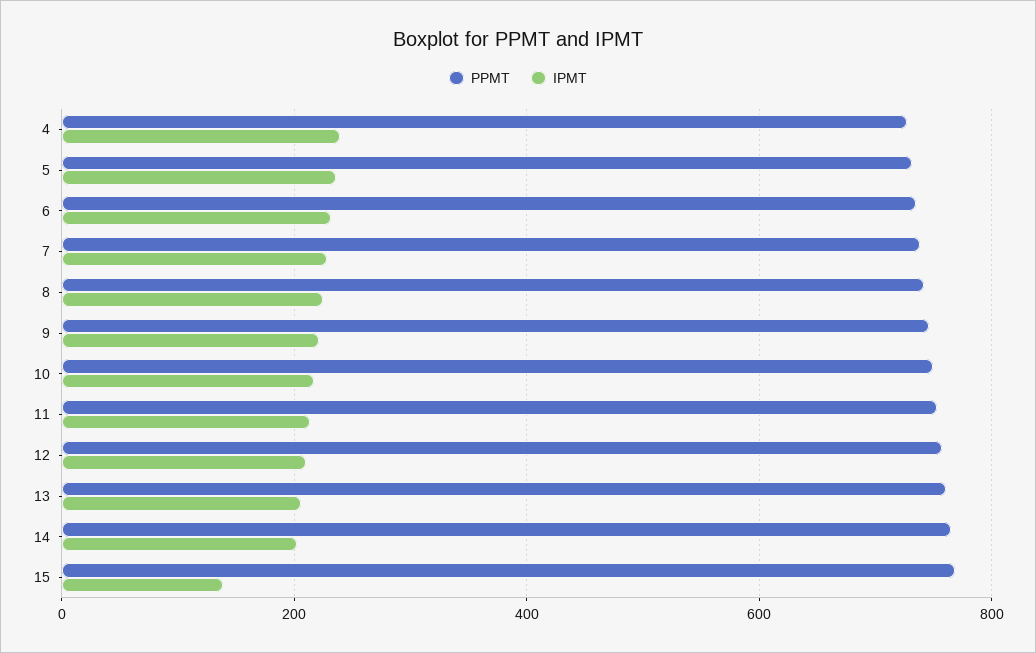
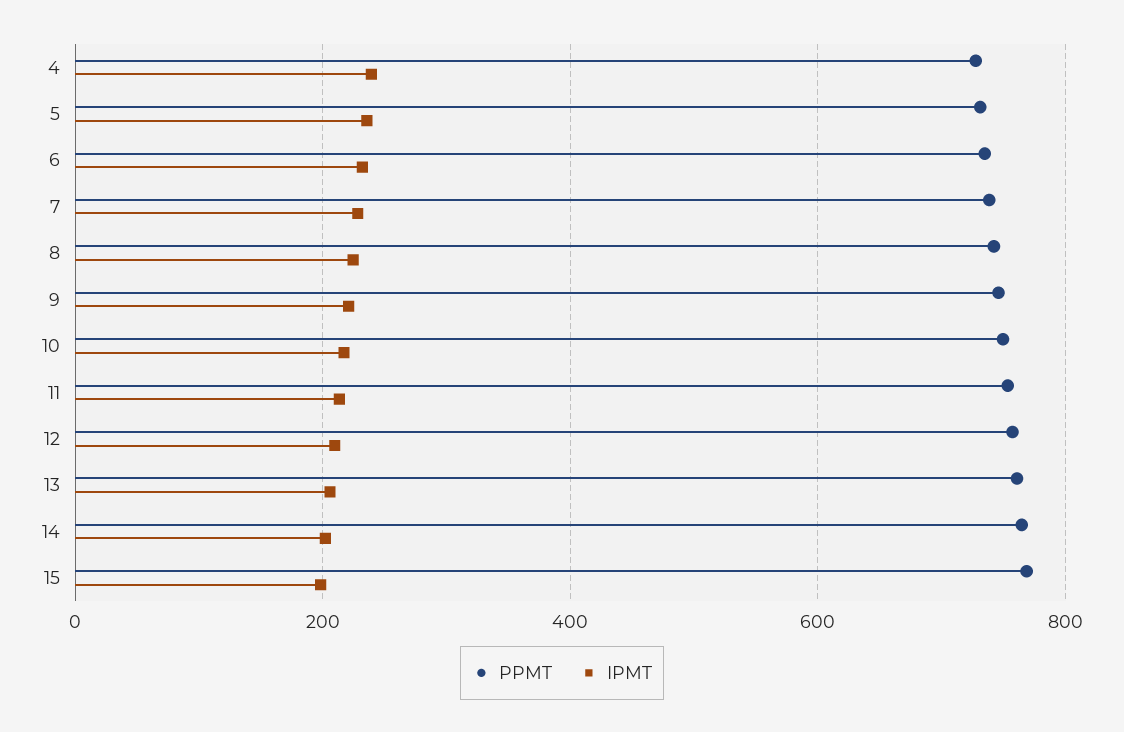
IPMT, 15: 140 -> 200

